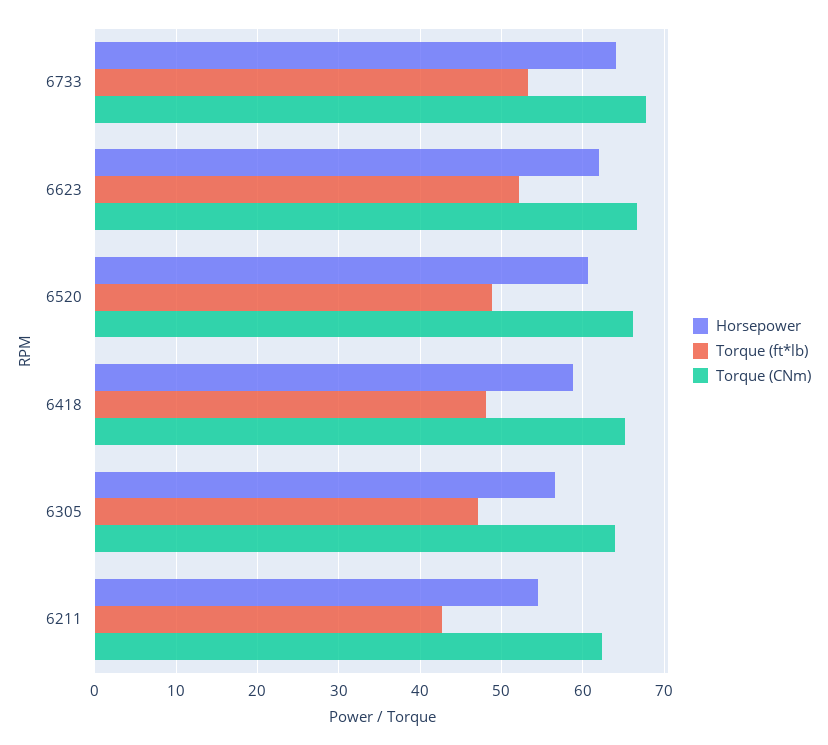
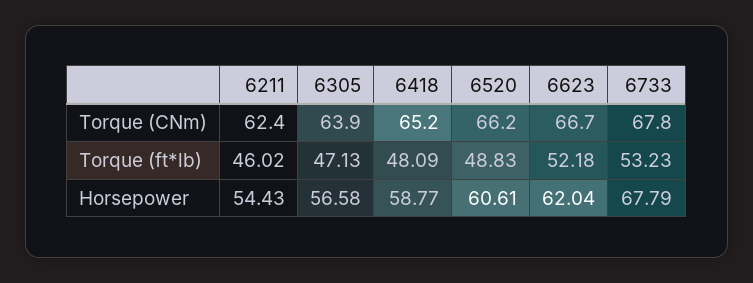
Horsepower, 6733: 64 -> 67.79
Torque (ft*lb), 6211: 43 -> 46.02

